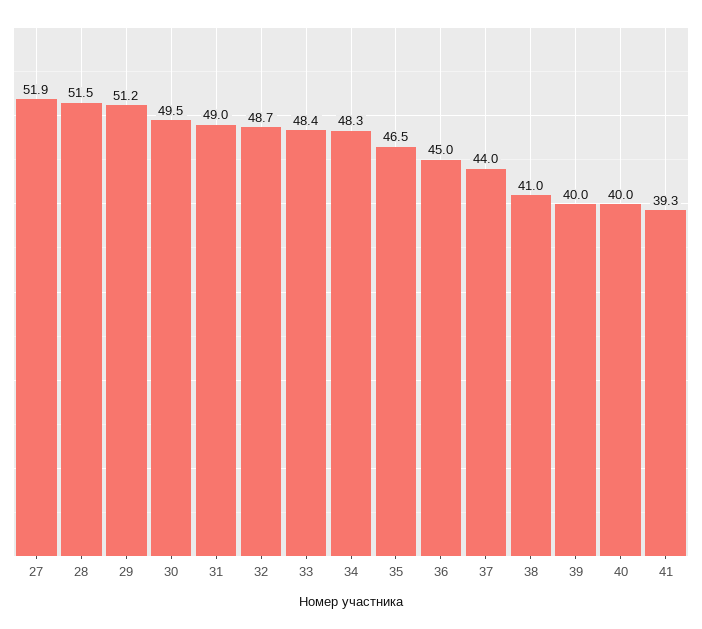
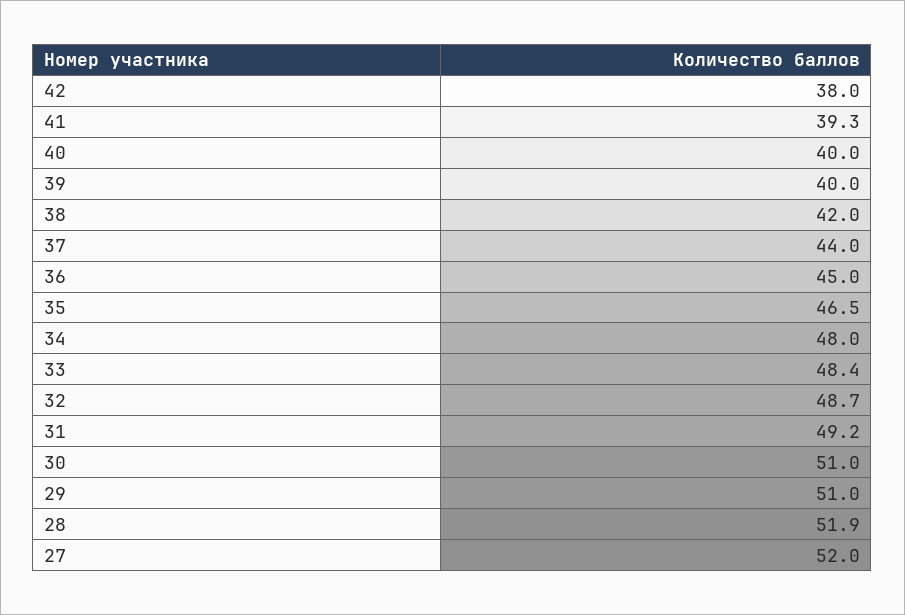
27: 51.9 -> 52
28: 51.5 -> 51.9
29: 51.2 -> 51
30: 49.5 -> 51
31: 49 -> 49.2
34: 48.3 -> 48
38: 41 -> 42
42: none -> 38

